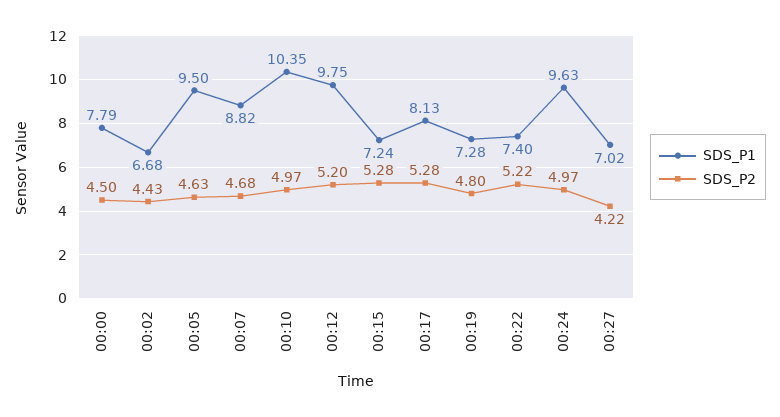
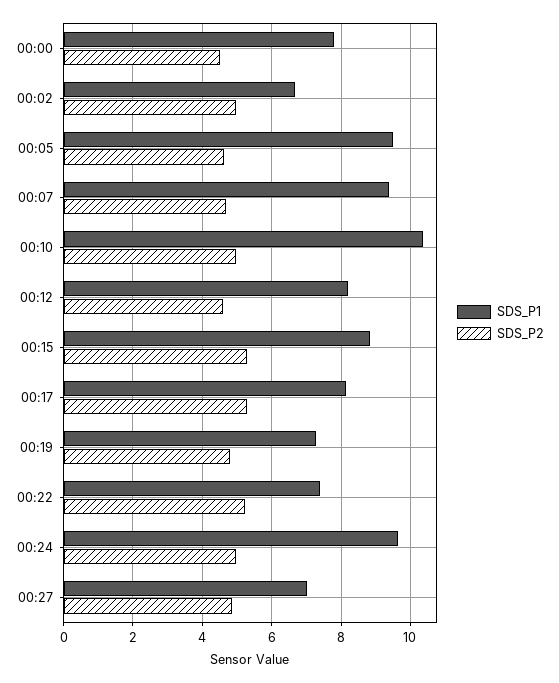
SDS_P2, 00:02: 4.43 -> 5
SDS_P1, 00:07: 8.82 -> 9.4
SDS_P1, 00:12: 9.75 -> 8.2
SDS_P2, 00:12: 5.2 -> 4.6
SDS_P1, 00:15: 7.24 -> 8.8
SDS_P2, 00:27: 4.22 -> 4.8

